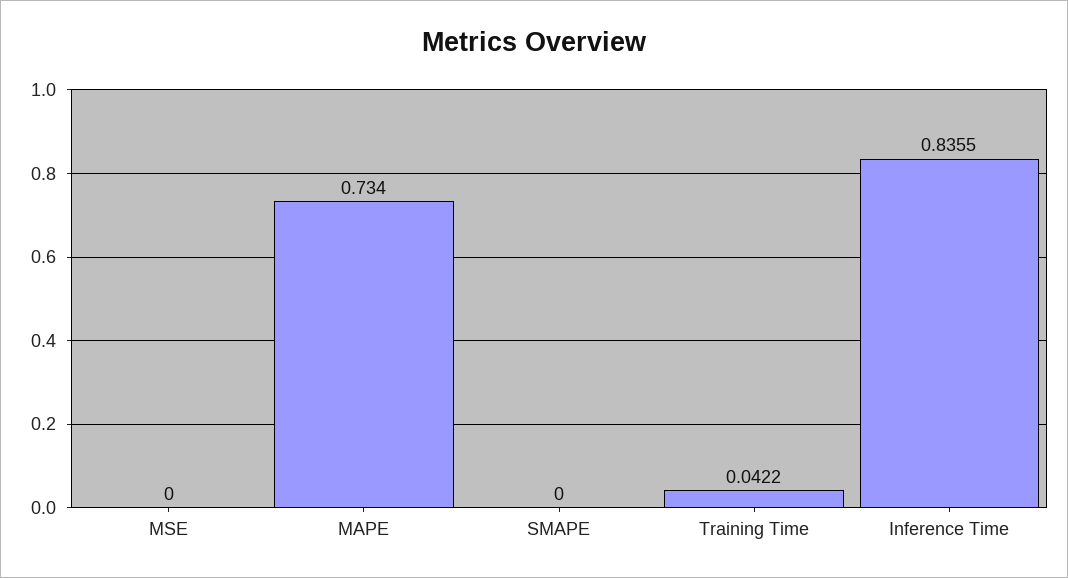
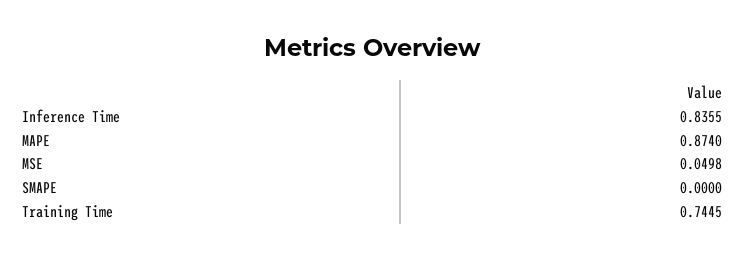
MSE: 0 -> 0.0498
MAPE: 0.734 -> 0.874
Training Time: 0.0422 -> 0.7445

